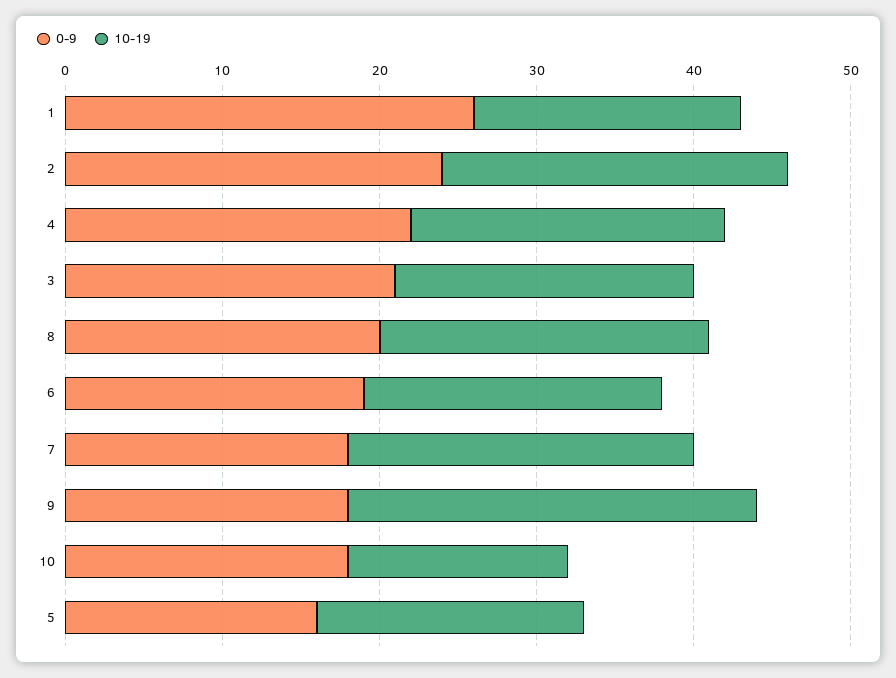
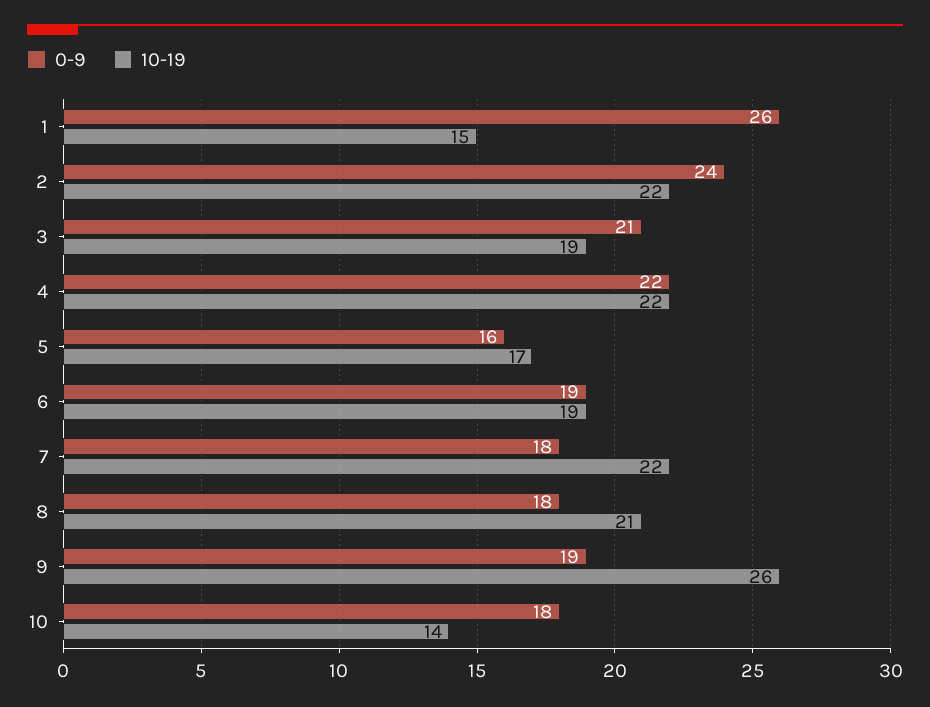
10-19, 1: 17 -> 15
10-19, 4: 20 -> 22
0-9, 8: 20 -> 18
0-9, 9: 18 -> 19

